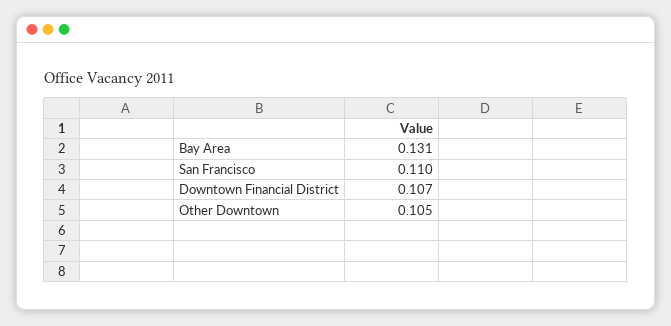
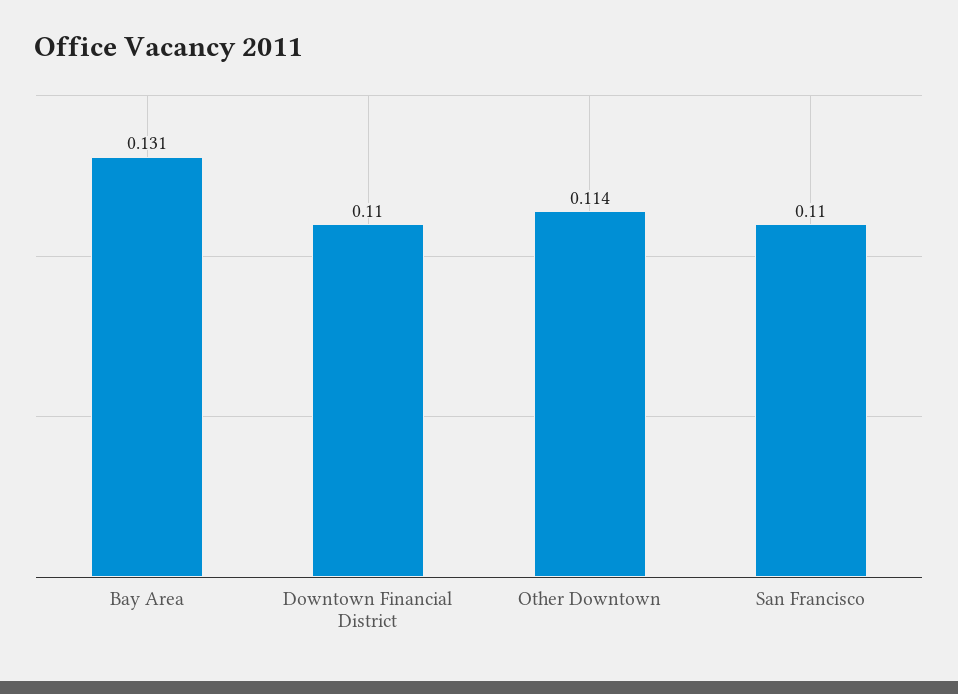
Downtown Financial District: 0.107 -> 0.11
Other Downtown: 0.105 -> 0.114

